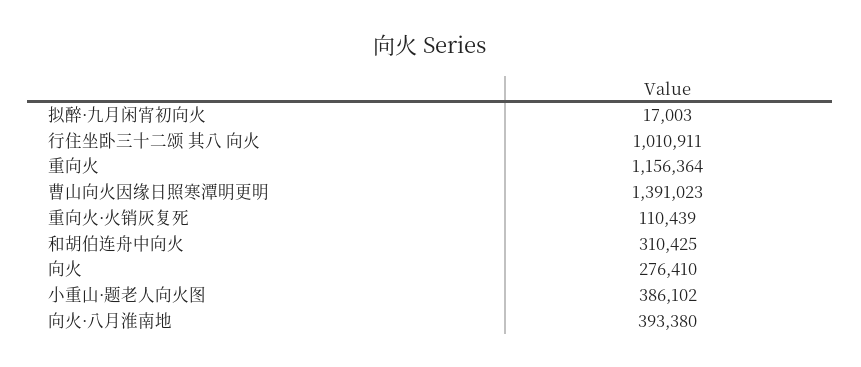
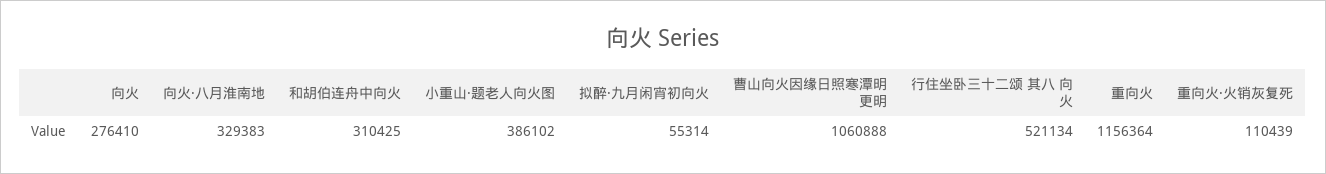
拟醉·九月闲宵初向火: 17003 -> 55314
行住坐卧三十二颂 其八 向火: 1010911 -> 521134
曹山向火因缘日照寒潭明更明: 1391023 -> 1060888
向火·八月淮南地: 393380 -> 329383

